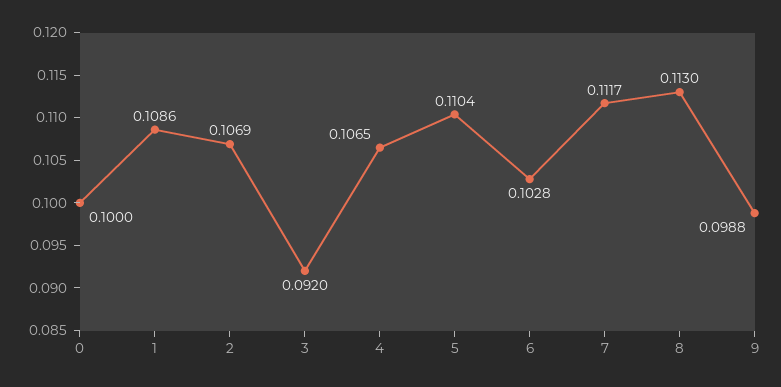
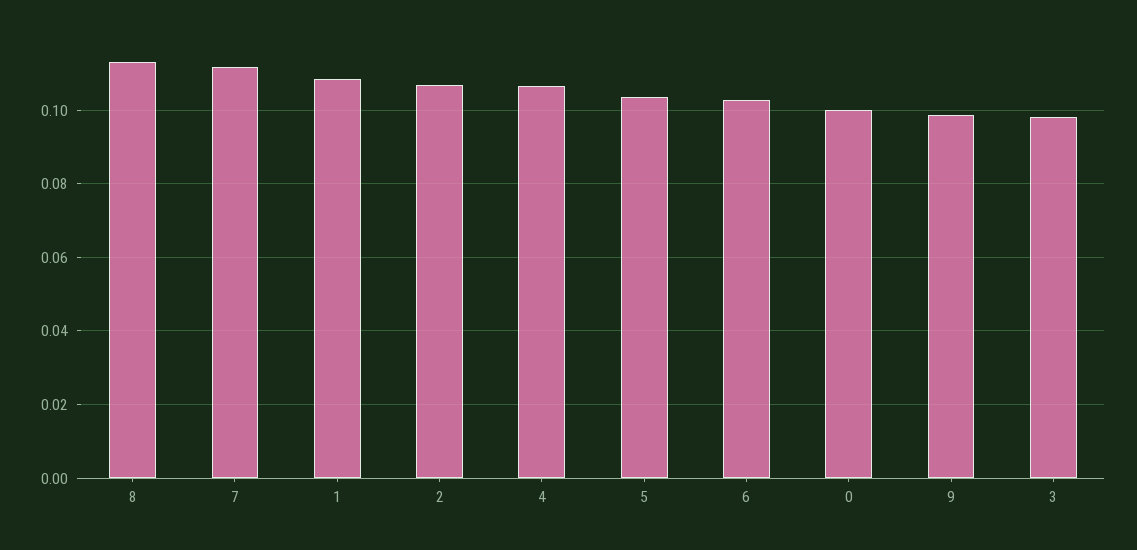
3: 0.092 -> 0.098
5: 0.1104 -> 0.104

